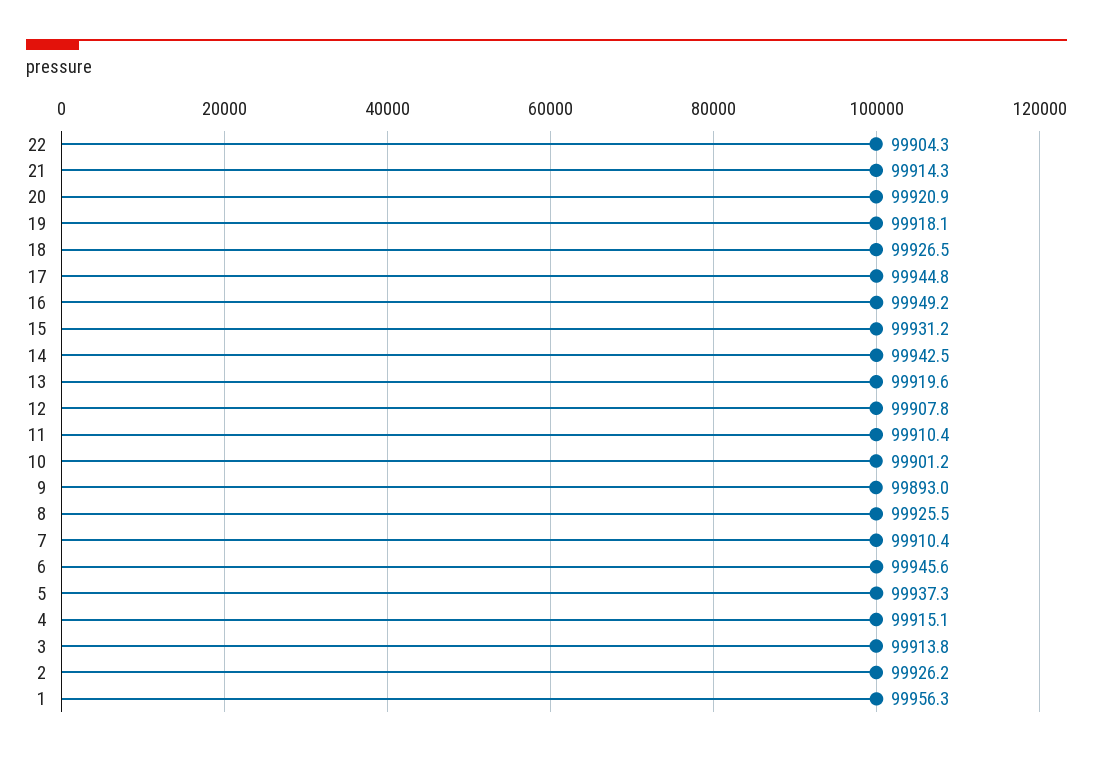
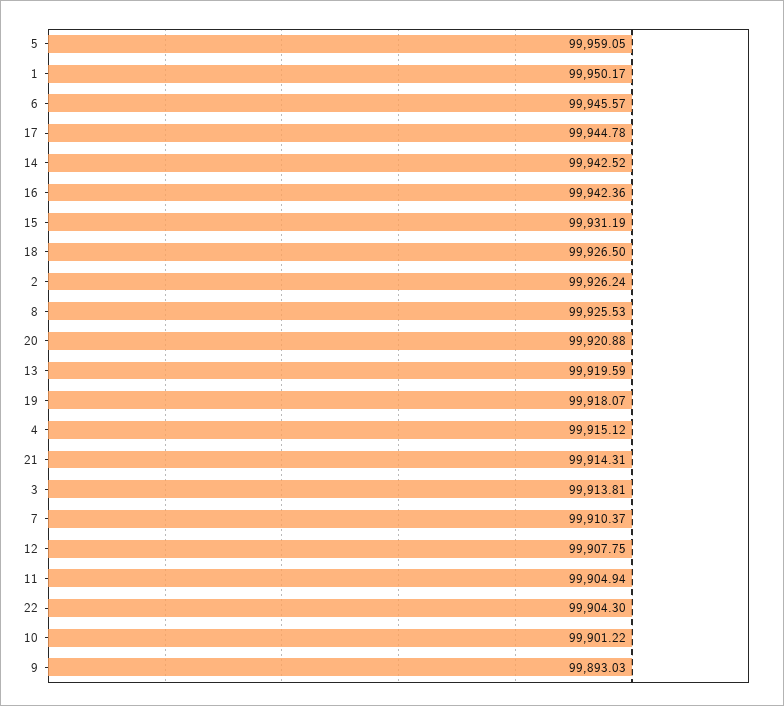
16: 99949.2 -> 99942.36
11: 99910.4 -> 99904.94
5: 99937.3 -> 99959.05
1: 99956.3 -> 99950.17

